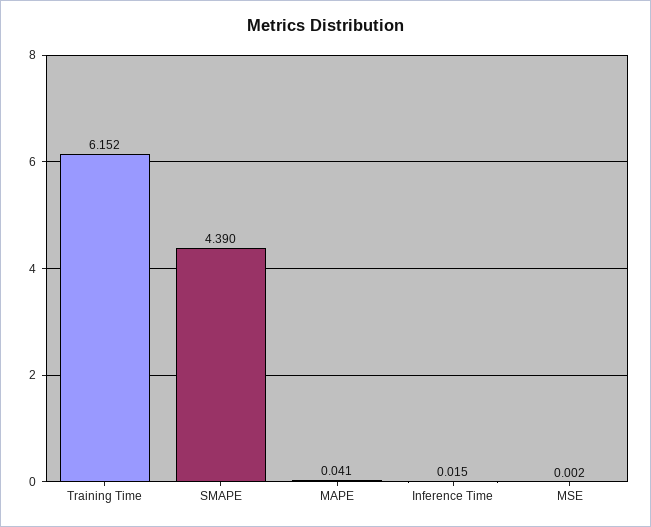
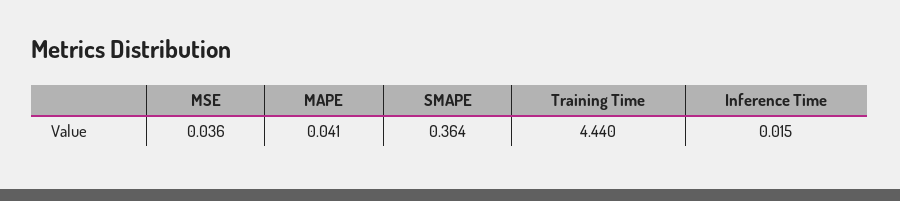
Training Time: 6.152 -> 4.44
SMAPE: 4.39 -> 0.364
MSE: 0.002 -> 0.036

